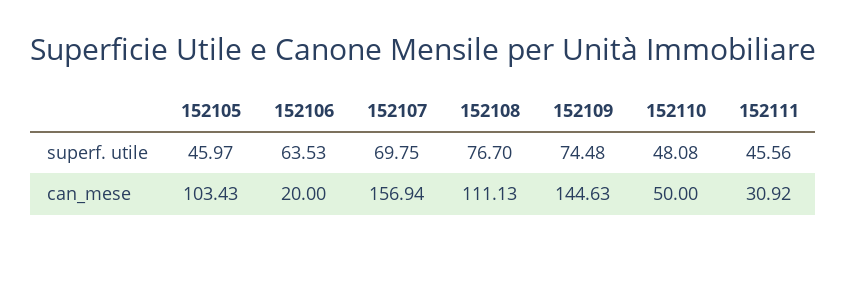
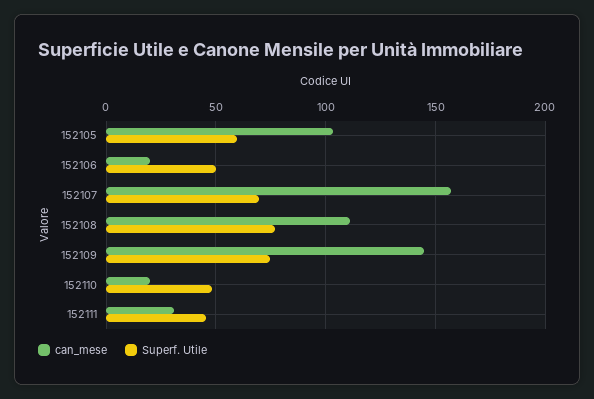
superf. utile, 152105: 45.97 -> 60
superf. utile, 152106: 63.53 -> 50
can_mese, 152110: 50 -> 20

